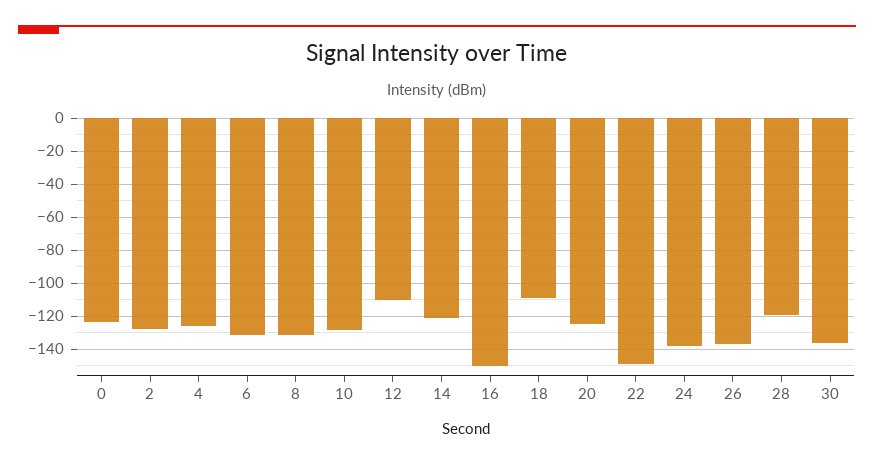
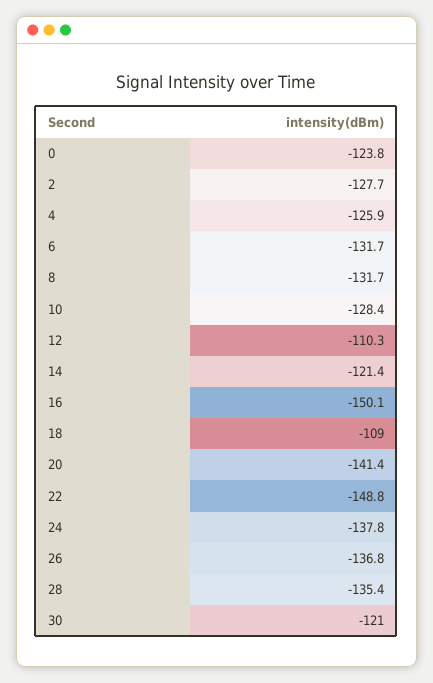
20: -125 -> -141.4
28: -120 -> -135.4
30: -135 -> -121

